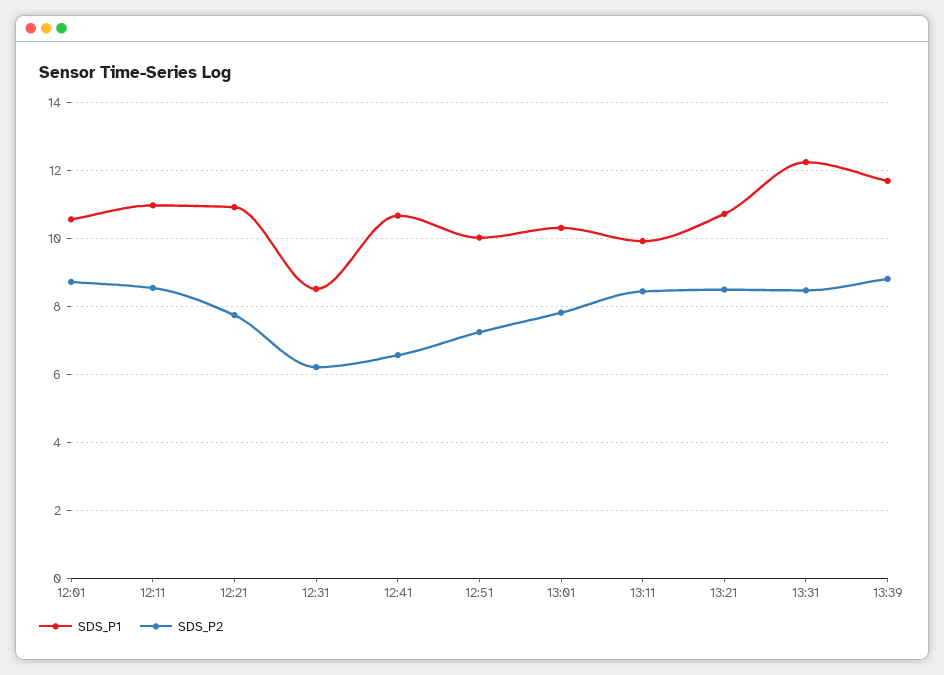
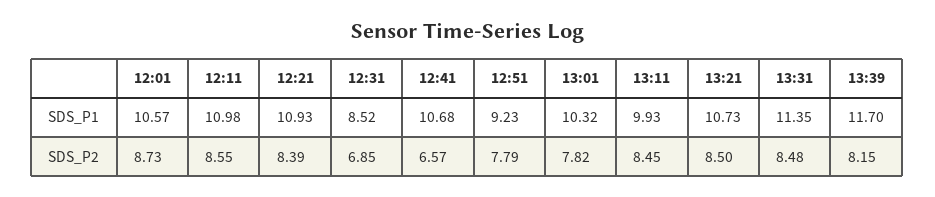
SDS_P2, 12:21: 7.8 -> 8.39
SDS_P2, 12:31: 6.2 -> 6.85
SDS_P1, 12:51: 10 -> 9.23
SDS_P2, 12:51: 7.2 -> 7.79
SDS_P1, 13:31: 12.2 -> 11.35
SDS_P2, 13:39: 8.8 -> 8.15

